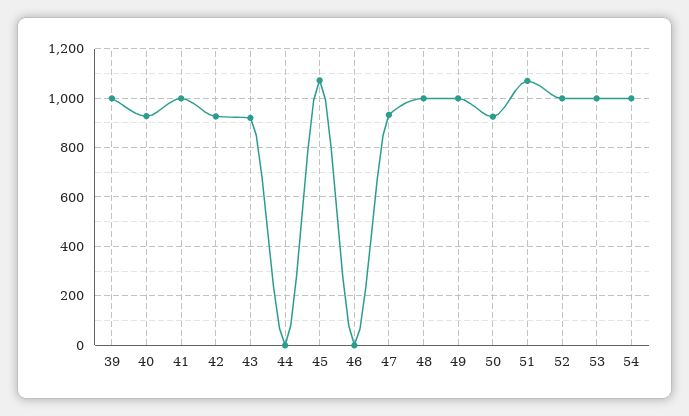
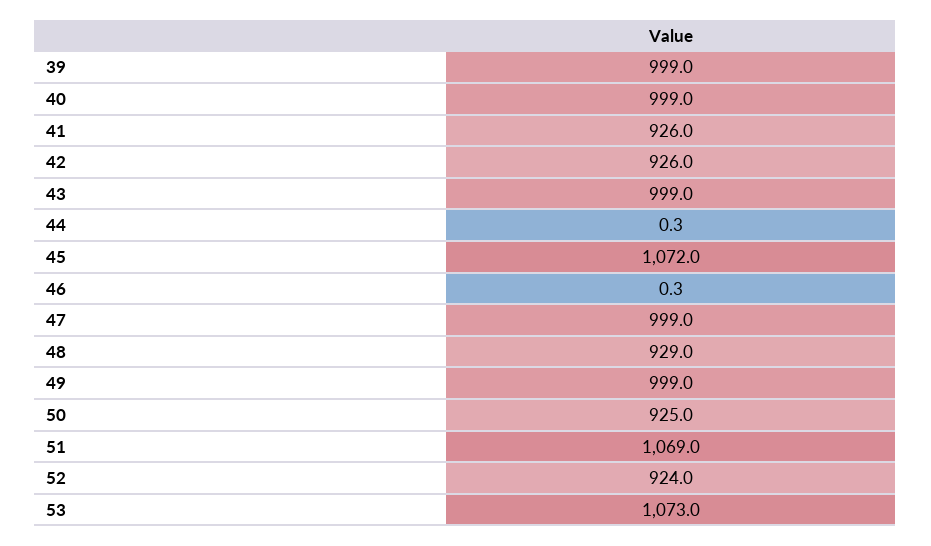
40: 925 -> 999
41: 1000 -> 926
43: 925 -> 999
47: 925 -> 999
48: 1000 -> 929
52: 1000 -> 924
53: 1000 -> 1073
54: 1000 -> none

